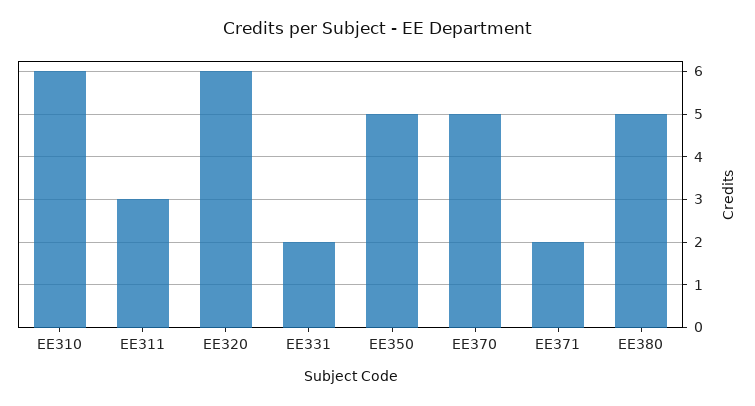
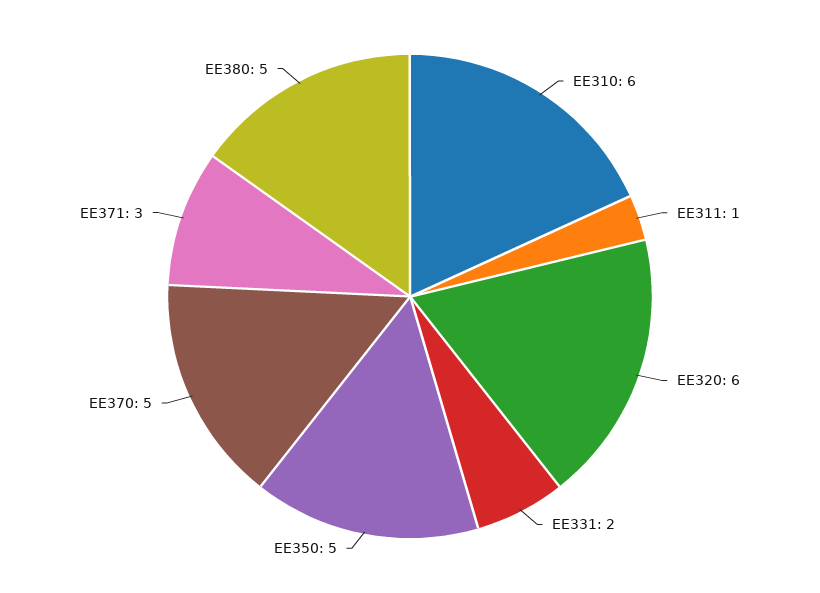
EE311: 3 -> 1
EE371: 2 -> 3

